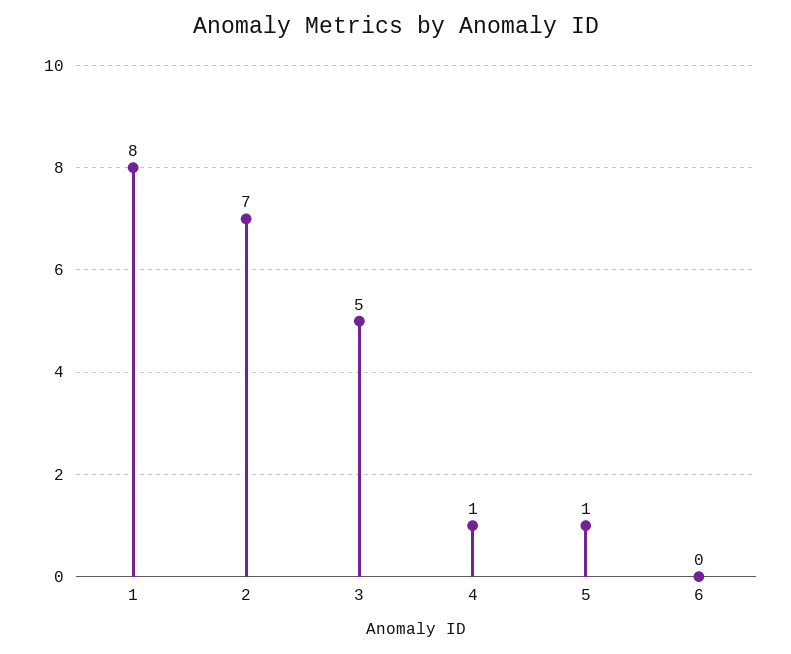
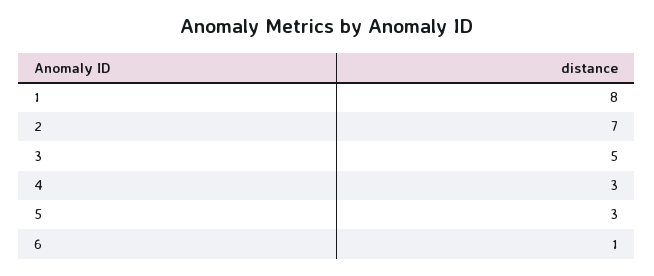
4: 1 -> 3
5: 1 -> 3
6: 0 -> 1

